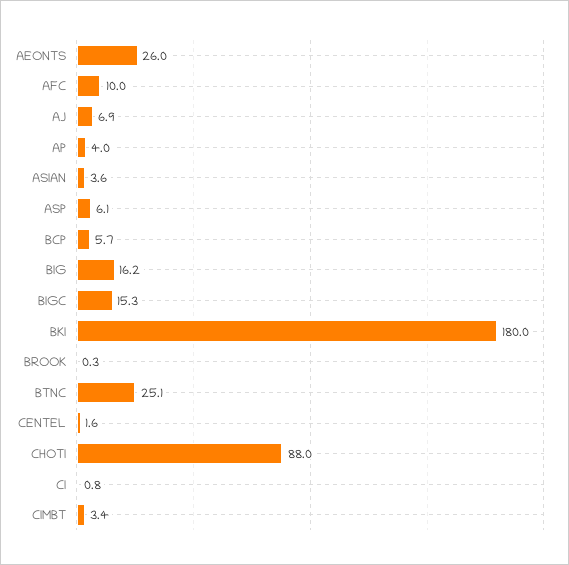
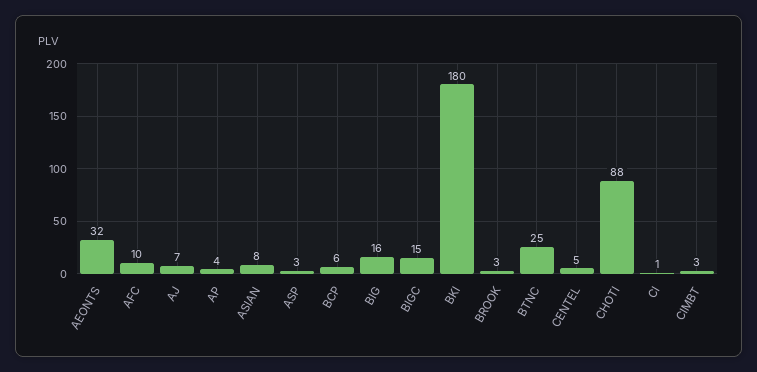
AEONTS: 26 -> 32
ASIAN: 3.6 -> 8
ASP: 6.1 -> 3
BROOK: 0.3 -> 3
CENTEL: 1.6 -> 5

